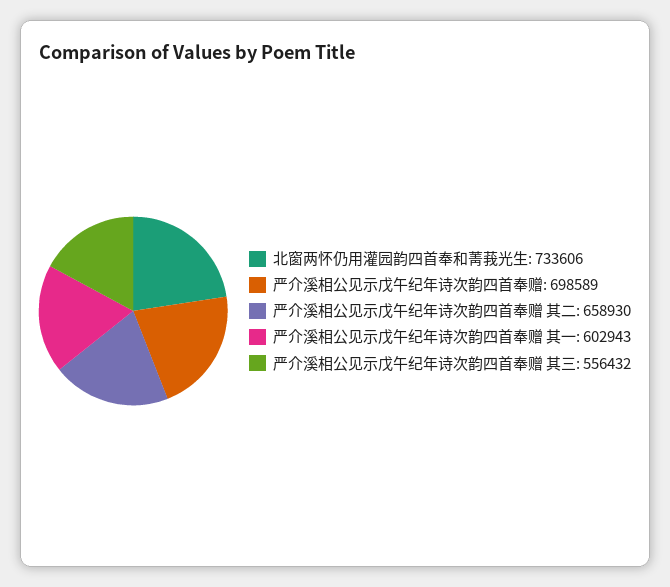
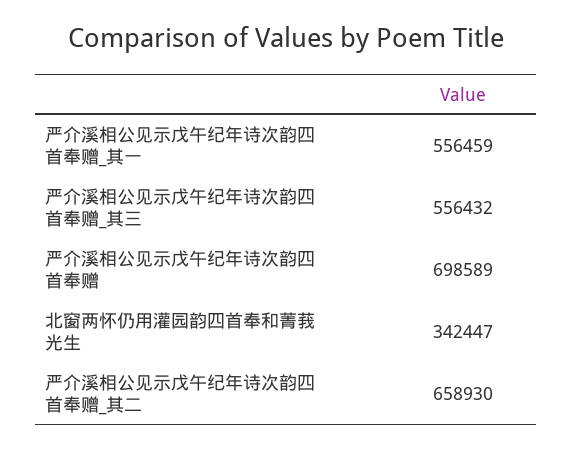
北窗两怀仍用灌园韵四首奉和菁莪光生: 733606 -> 342447
严介溪相公见示戊午纪年诗次韵四首奉赠 其一: 602943 -> 556459

